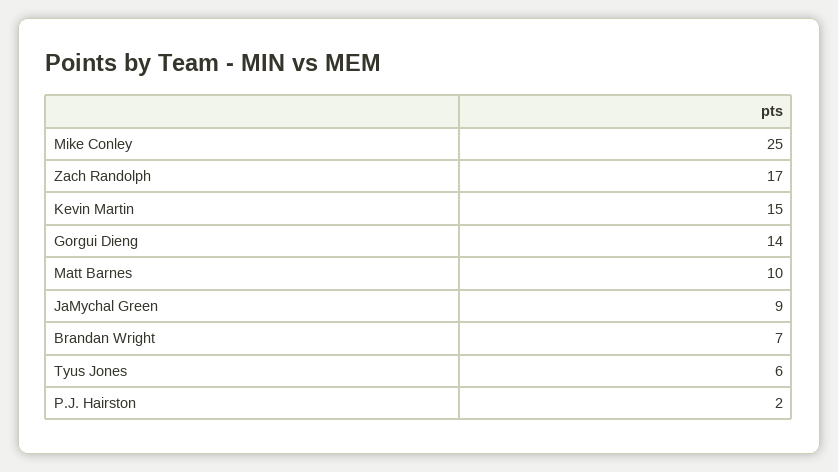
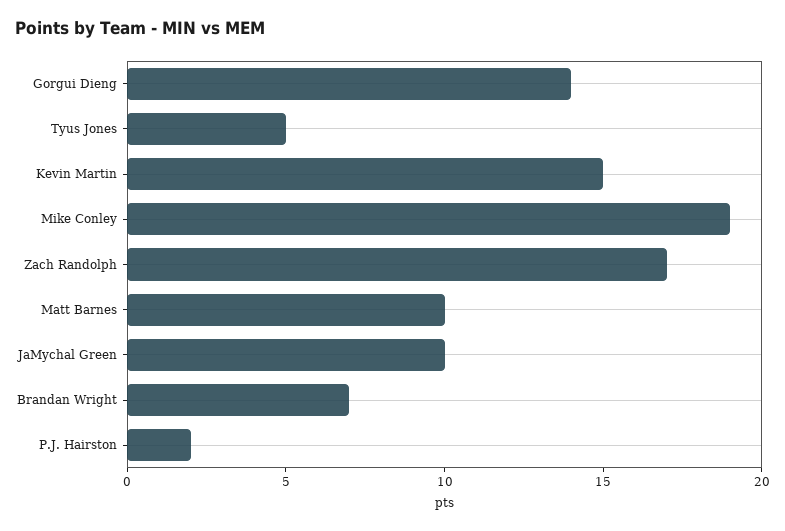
Mike Conley: 25 -> 19
JaMychal Green: 9 -> 10
Tyus Jones: 6 -> 5

